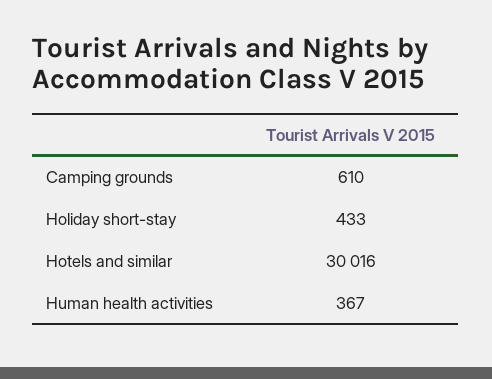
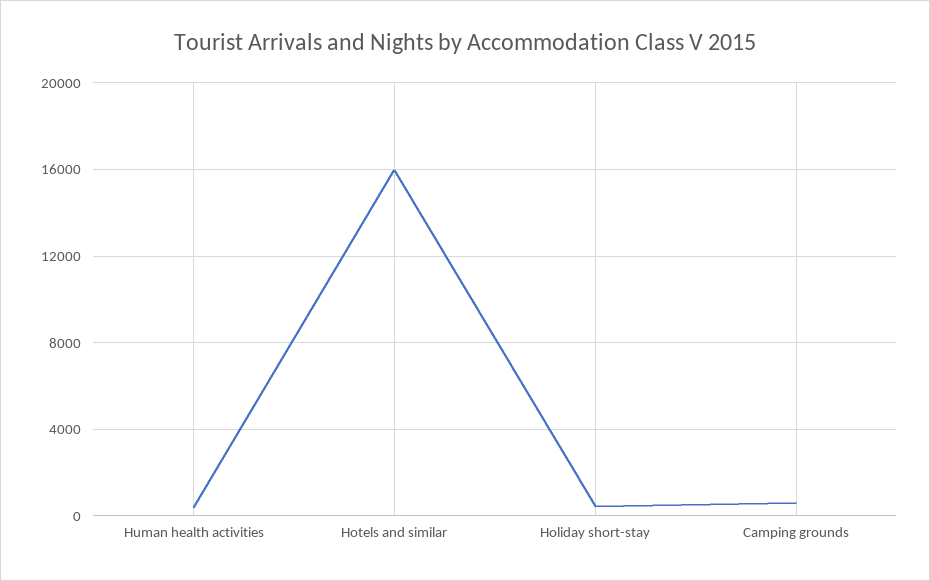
Hotels and similar: 30016 -> 16000

